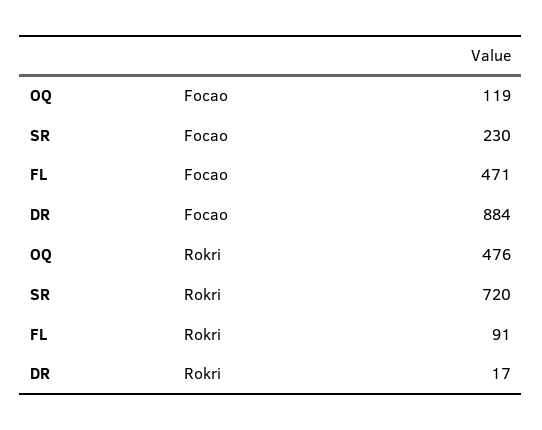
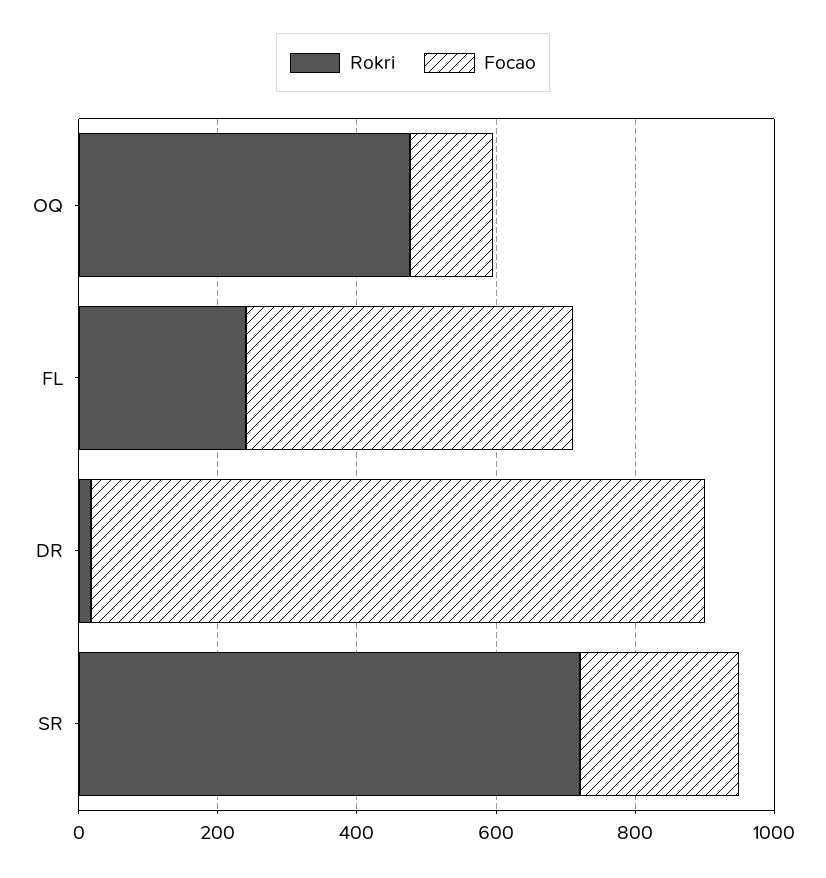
Rokri, FL: 91 -> 250

